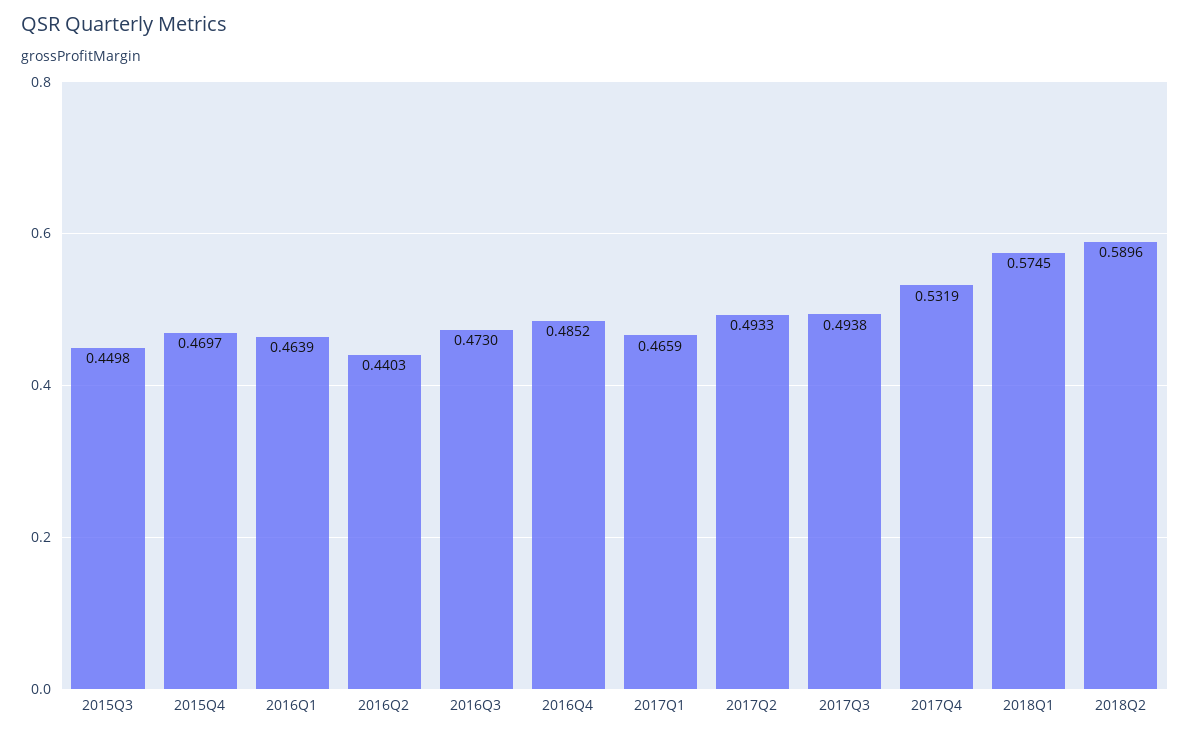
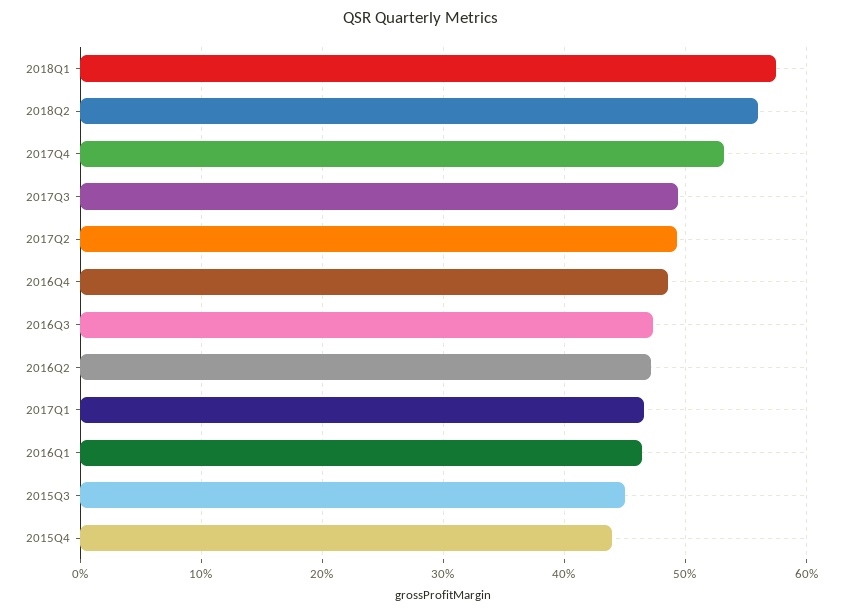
2015Q4: 0.4697 -> 0.44
2016Q2: 0.4403 -> 0.47
2018Q2: 0.5896 -> 0.56

